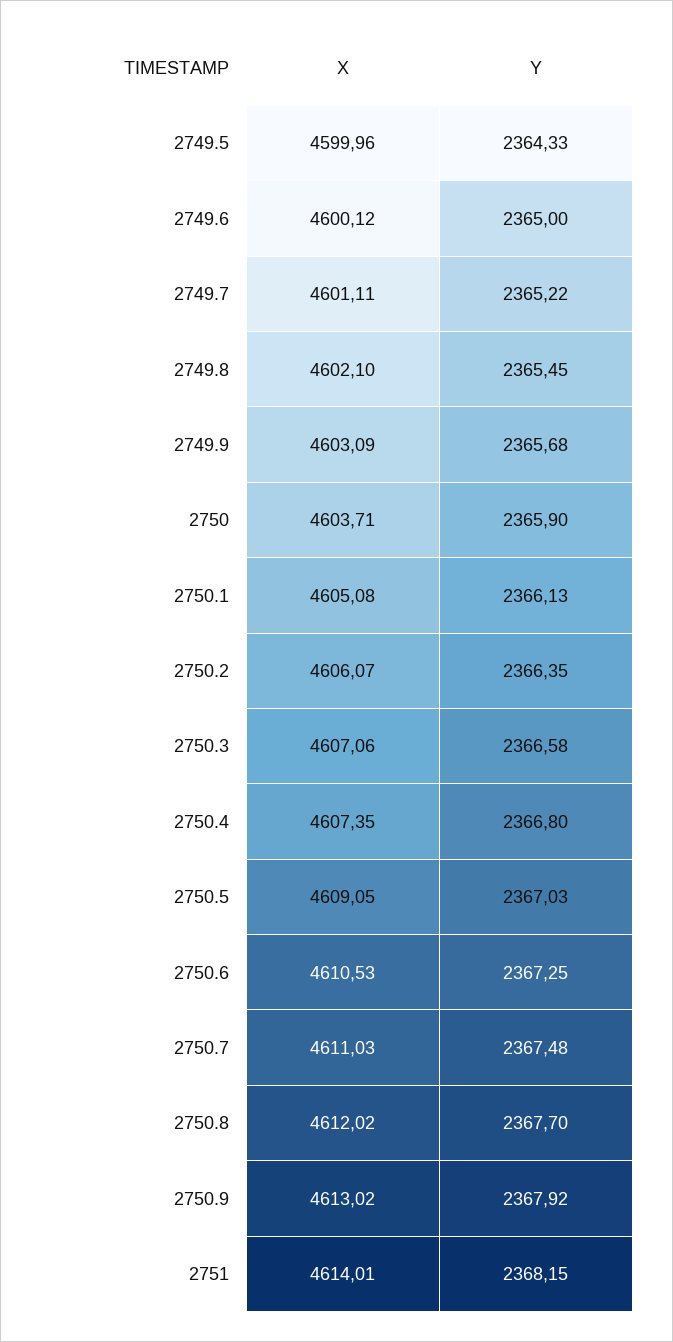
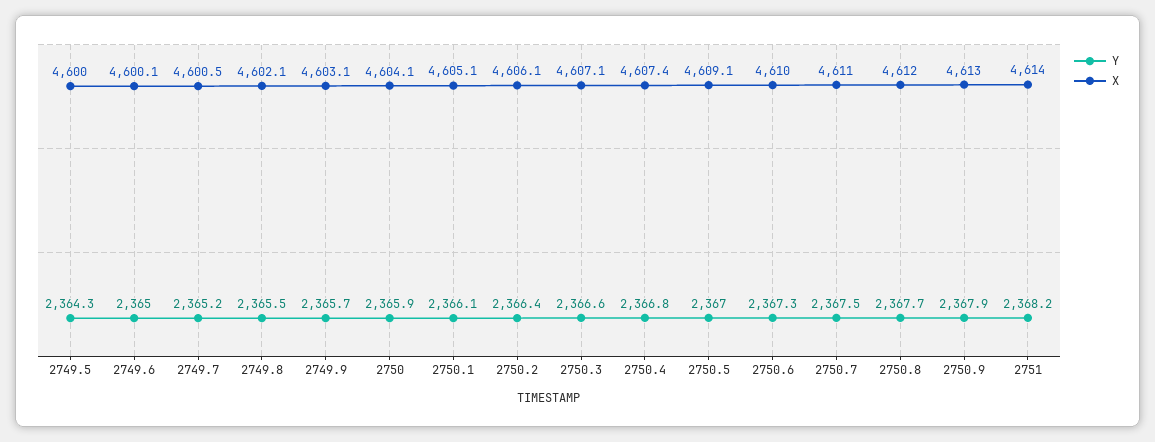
X, 2749.7: 4601.11 -> 4600.5
X, 2750: 4603.71 -> 4604.1
X, 2750.6: 4610.53 -> 4610

